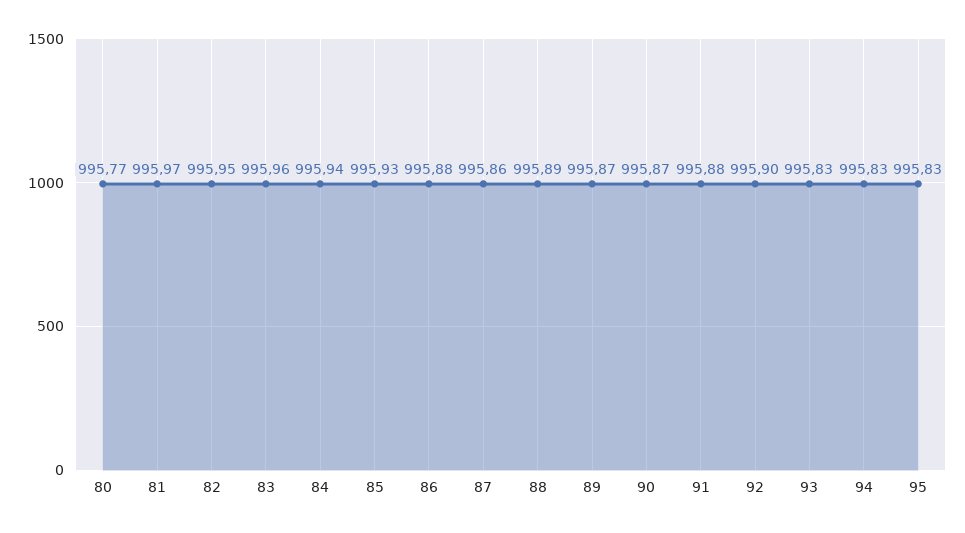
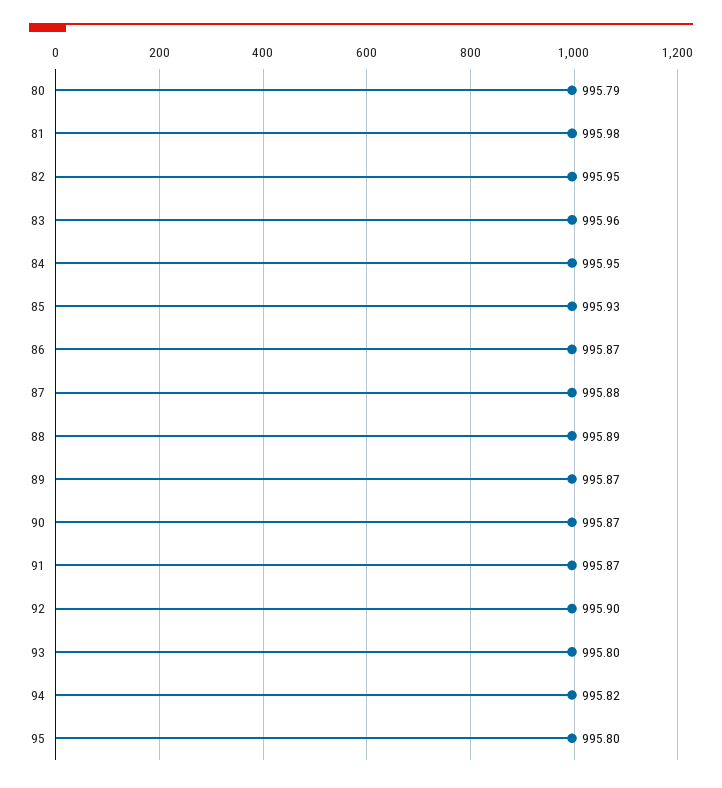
80: 995.77 -> 995.79
81: 995.97 -> 995.98
84: 995.94 -> 995.95
86: 995.88 -> 995.87
87: 995.86 -> 995.88
91: 995.88 -> 995.87
93: 995.83 -> 995.8
94: 995.83 -> 995.82
95: 995.83 -> 995.8

